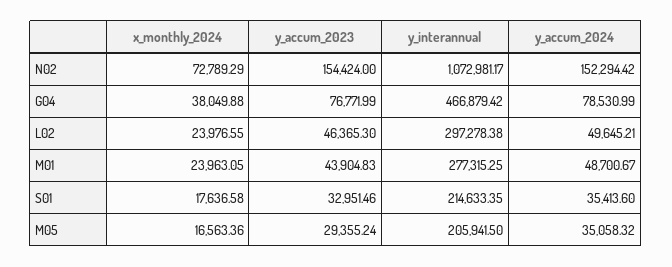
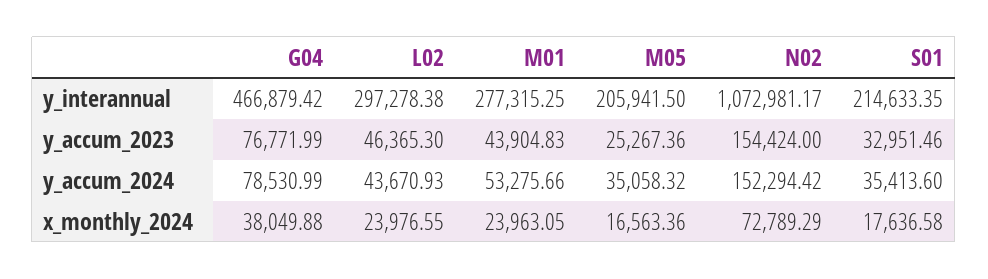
y_accum_2024, L02: 49645.21 -> 43670.93
y_accum_2024, M01: 48700.67 -> 53275.66
y_accum_2023, M05: 29355.24 -> 25267.36

